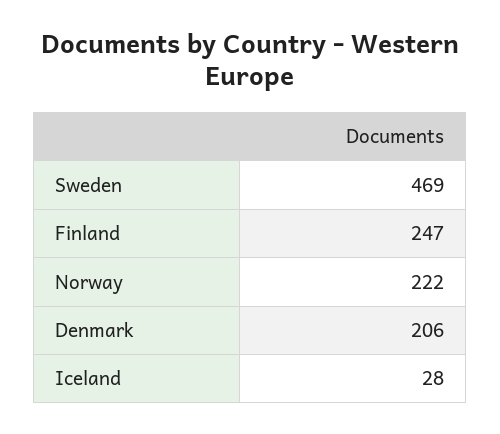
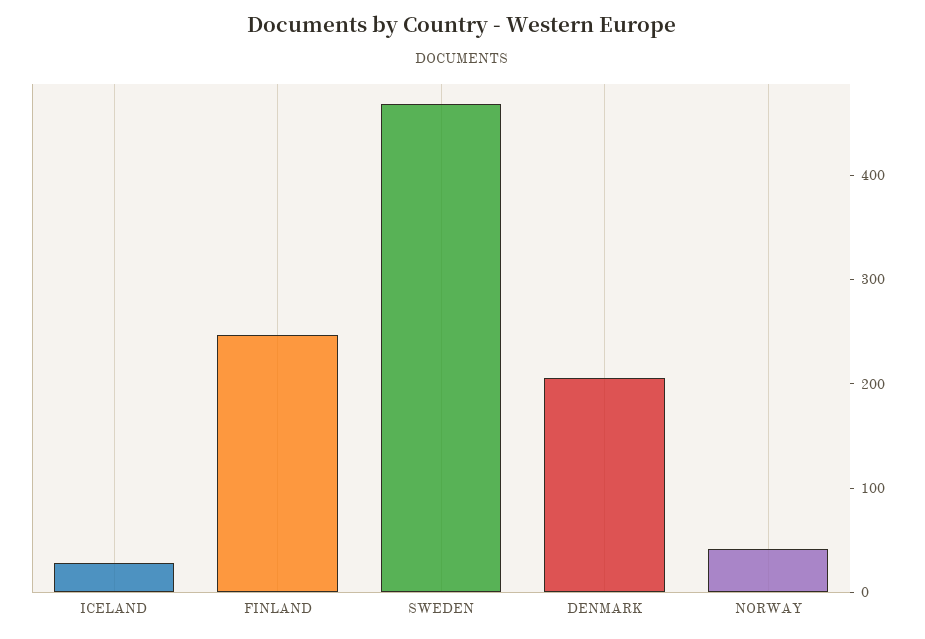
Norway: 222 -> 40

